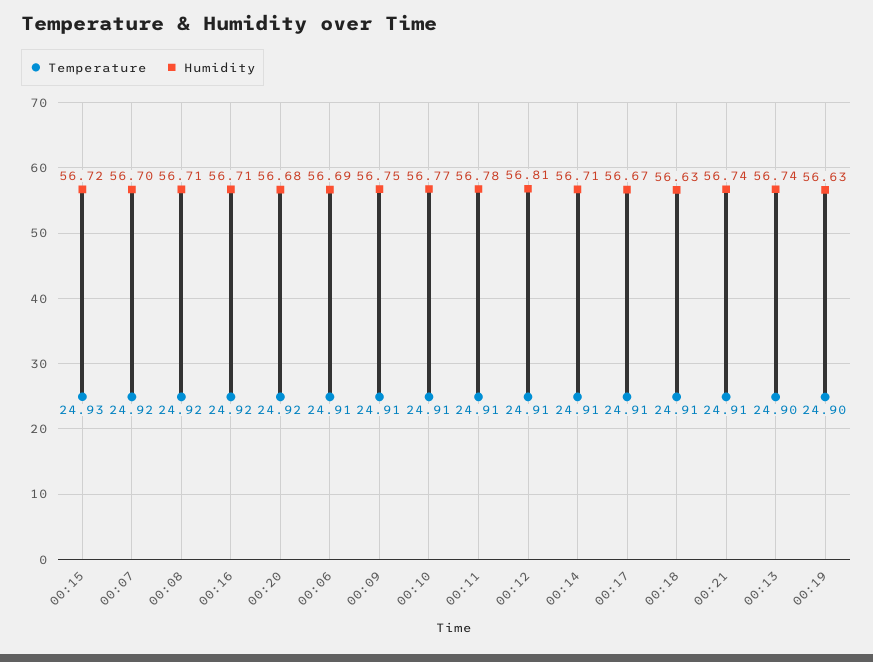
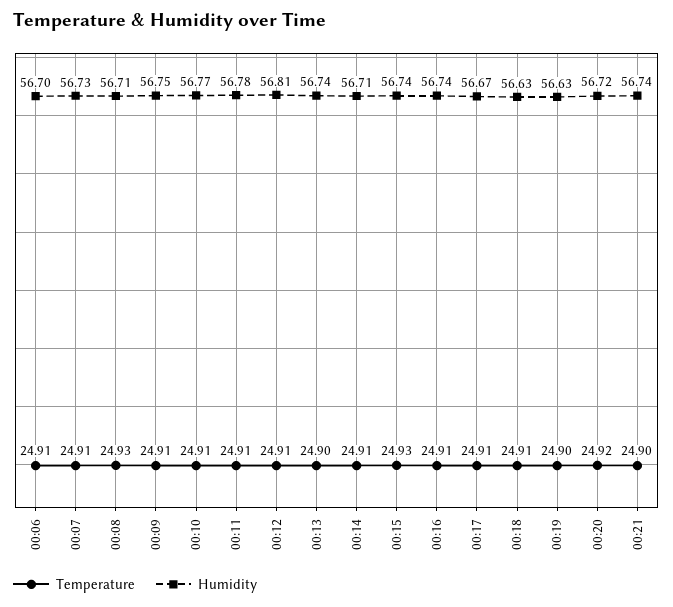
Humidity, 00:15: 56.72 -> 56.74
Temperature, 00:07: 24.92 -> 24.91
Humidity, 00:07: 56.7 -> 56.73
Temperature, 00:08: 24.92 -> 24.93
Temperature, 00:16: 24.92 -> 24.91
Humidity, 00:16: 56.71 -> 56.74
Humidity, 00:20: 56.68 -> 56.72
Humidity, 00:06: 56.69 -> 56.7
Temperature, 00:21: 24.91 -> 24.9

